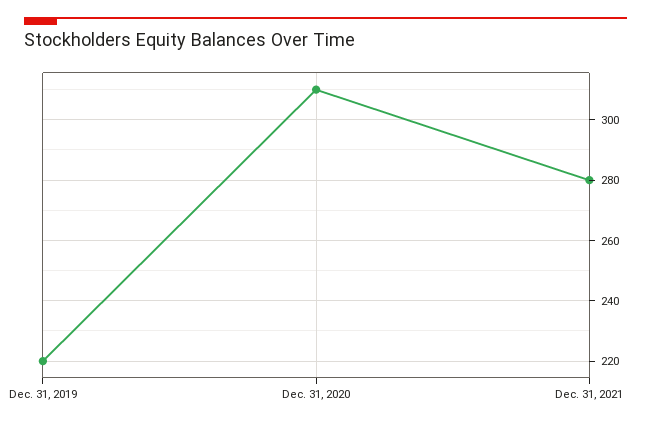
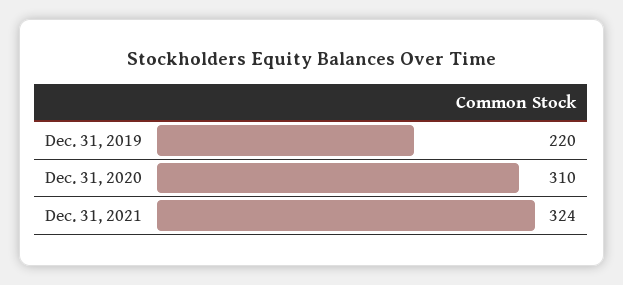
Dec. 31, 2021: 280 -> 324

